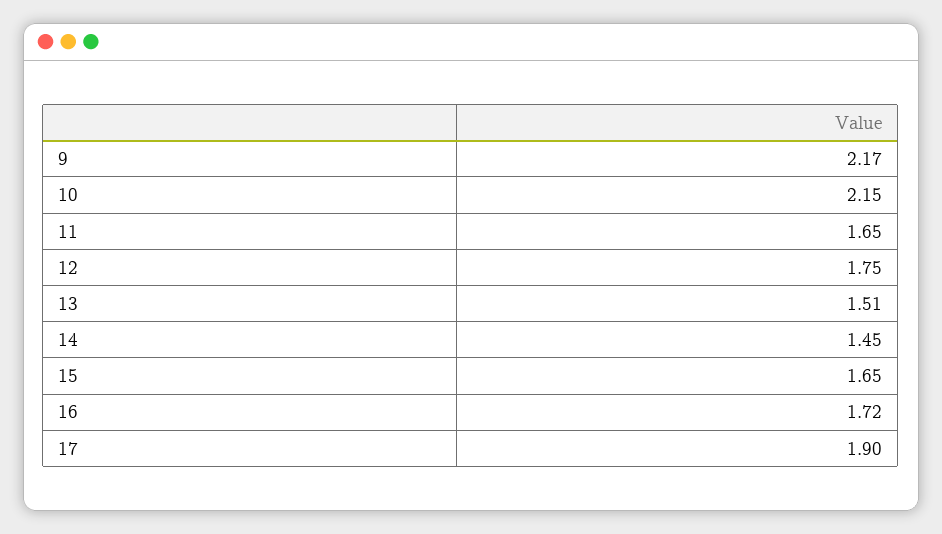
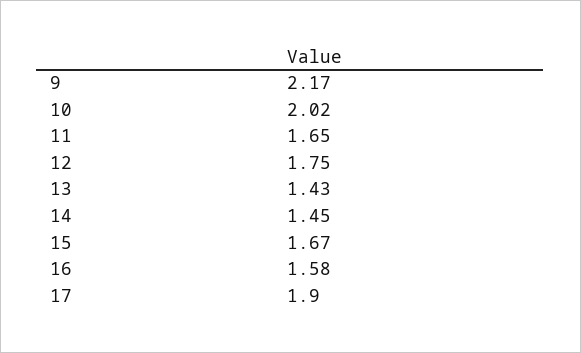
10: 2.15 -> 2.02
13: 1.51 -> 1.43
15: 1.65 -> 1.67
16: 1.72 -> 1.58

